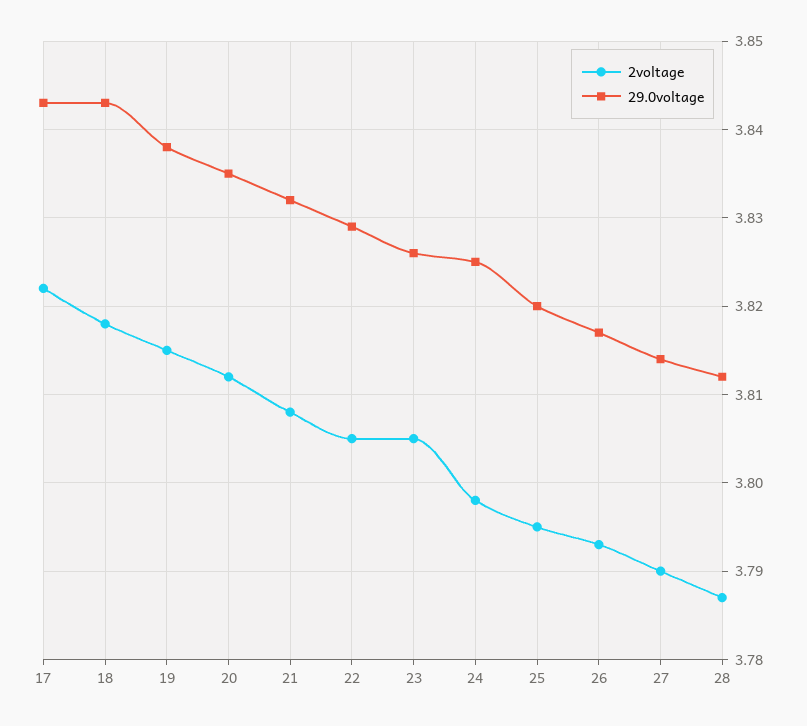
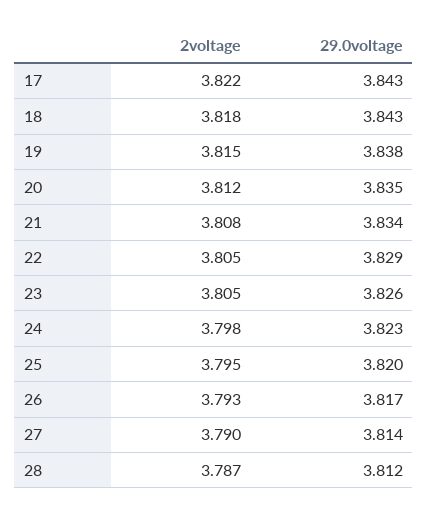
29.0voltage, 21: 3.832 -> 3.834
29.0voltage, 24: 3.825 -> 3.823

